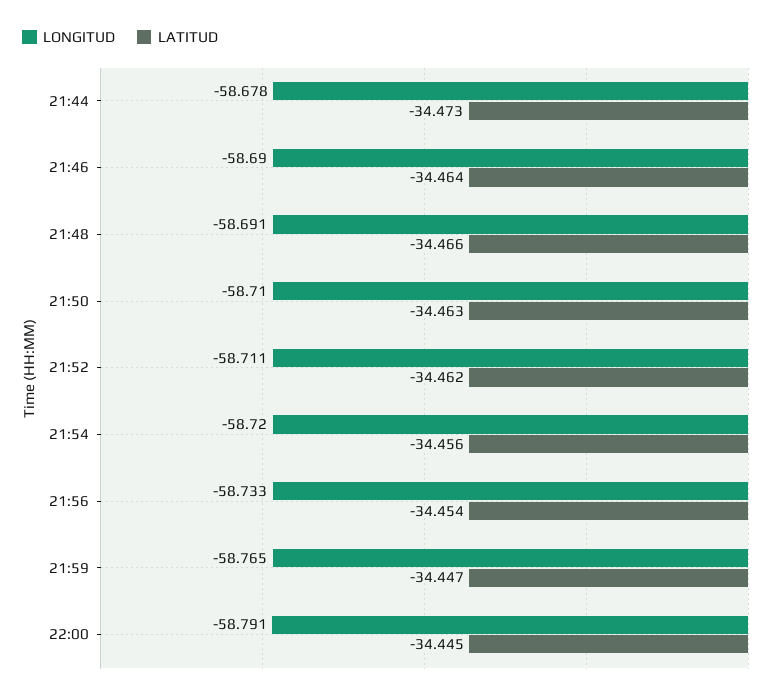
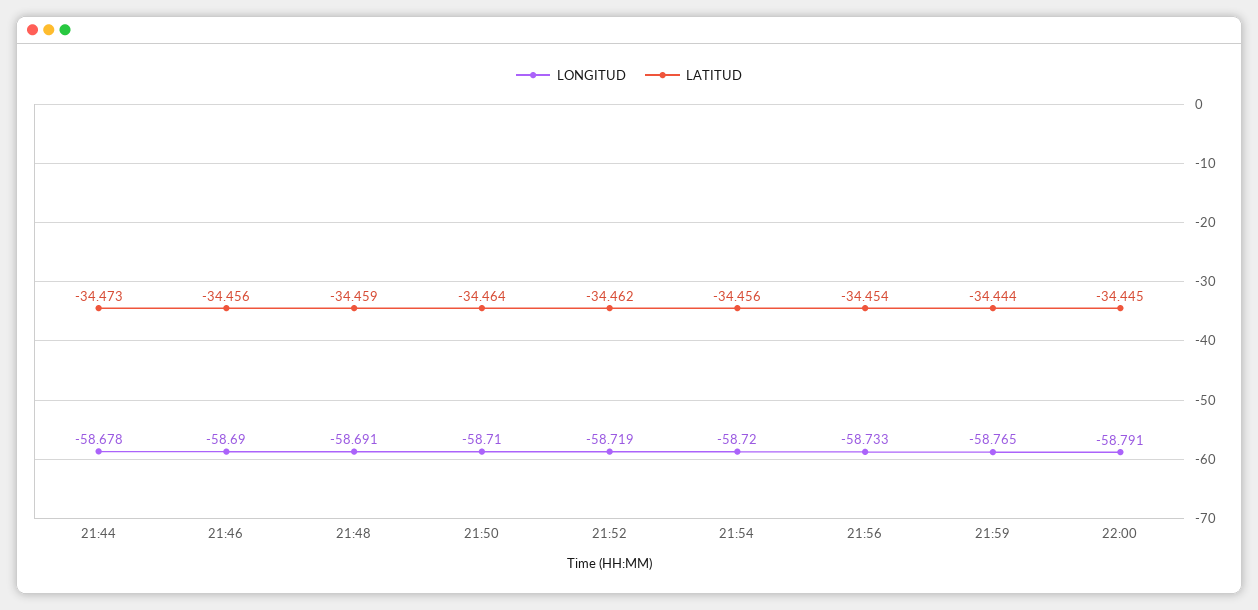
LATITUD, 21:46: -34.464 -> -34.456
LATITUD, 21:48: -34.466 -> -34.459
LATITUD, 21:50: -34.463 -> -34.464
LONGITUD, 21:52: -58.711 -> -58.719
LATITUD, 21:59: -34.447 -> -34.444

